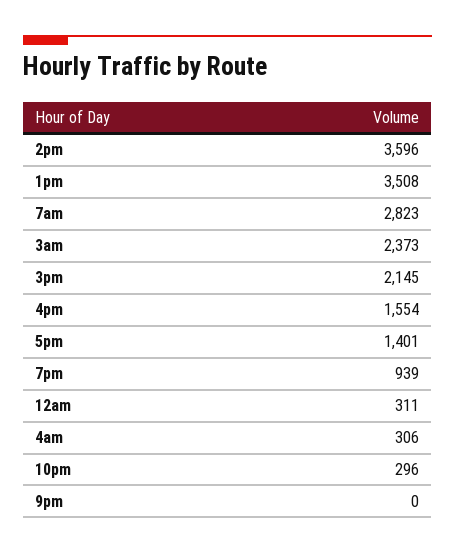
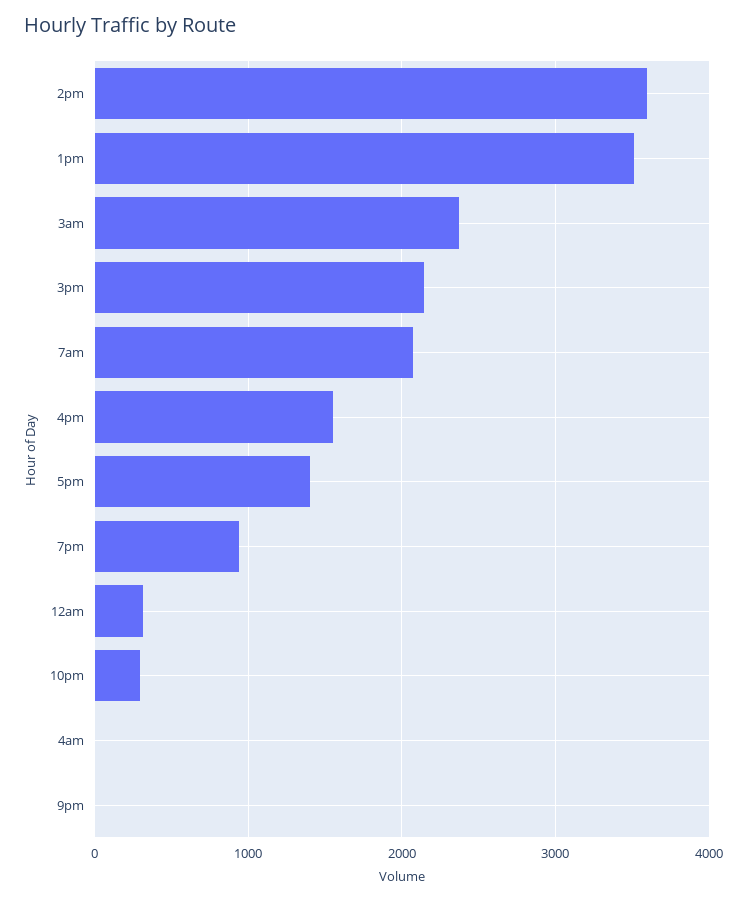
7am: 2823 -> 2100
4am: 306 -> 0

